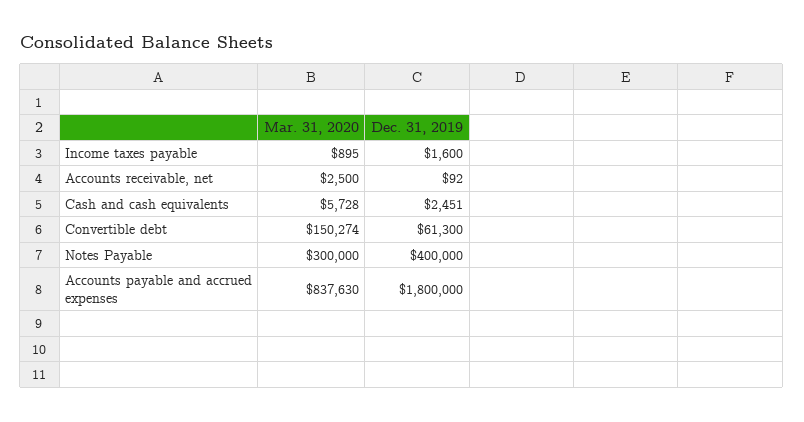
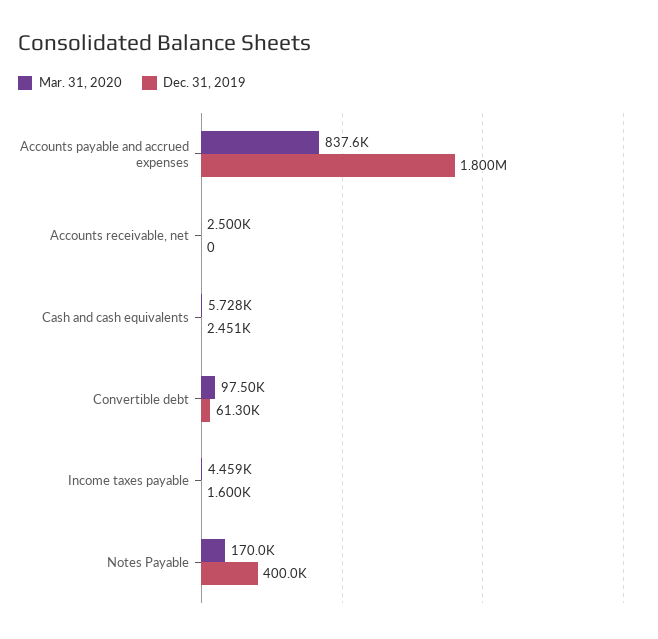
Mar. 31, 2020, Income taxes payable: 895 -> 4459
Dec. 31, 2019, Accounts receivable, net: 92 -> 0
Mar. 31, 2020, Convertible debt: 150274 -> 97500
Mar. 31, 2020, Notes Payable: 300000 -> 170000

